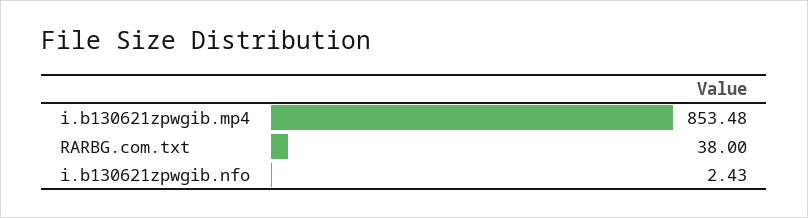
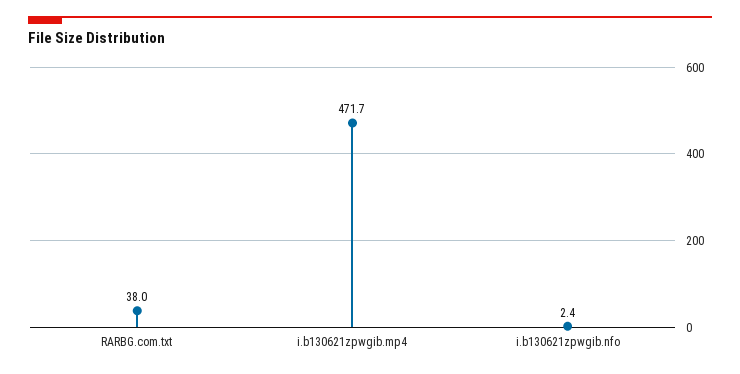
i.b130621zpwgib.mp4: 853.48 -> 471.7

